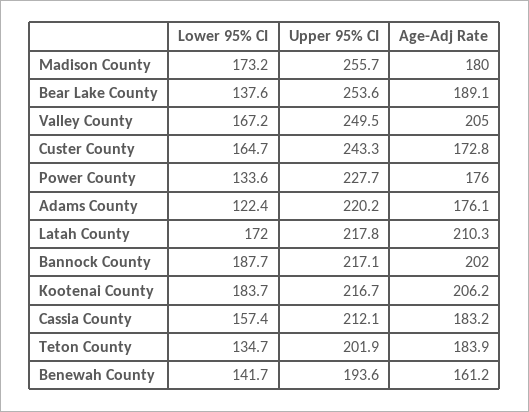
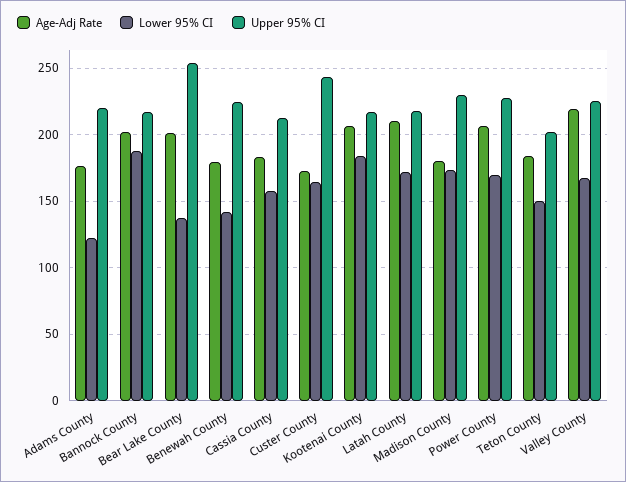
Upper 95% CI, Madison County: 255.7 -> 230
Age-Adj Rate, Bear Lake County: 189.1 -> 200
Upper 95% CI, Valley County: 249.5 -> 225
Age-Adj Rate, Valley County: 205 -> 220
Lower 95% CI, Power County: 133.6 -> 170
Age-Adj Rate, Power County: 176 -> 205
Lower 95% CI, Teton County: 134.7 -> 150
Upper 95% CI, Benewah County: 193.6 -> 225
Age-Adj Rate, Benewah County: 161.2 -> 180

